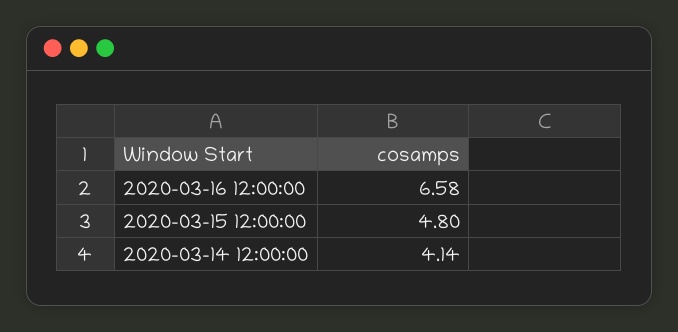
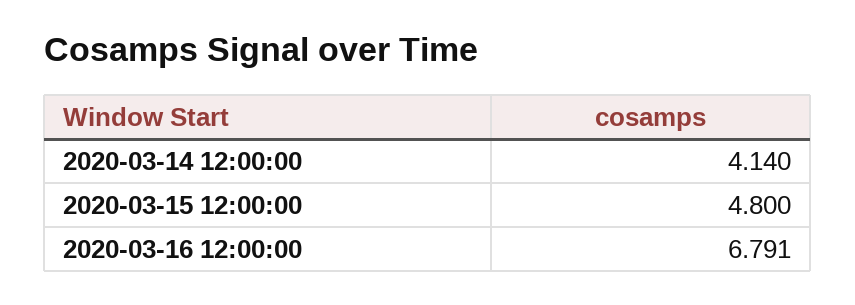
2020-03-16 12:00:00: 6.58 -> 6.791

